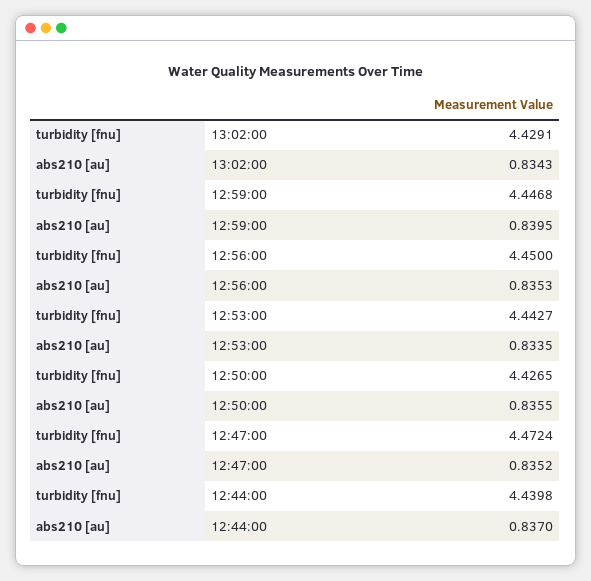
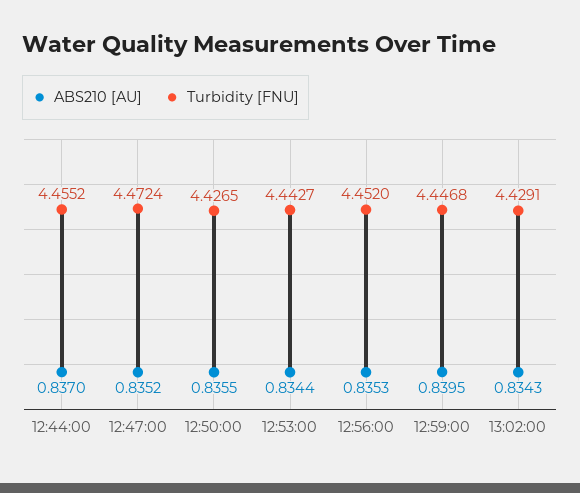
turbidity [fnu], 12:56:00: 4.45 -> 4.452
abs210 [au], 12:53:00: 0.8335 -> 0.8344
turbidity [fnu], 12:44:00: 4.4398 -> 4.4552

